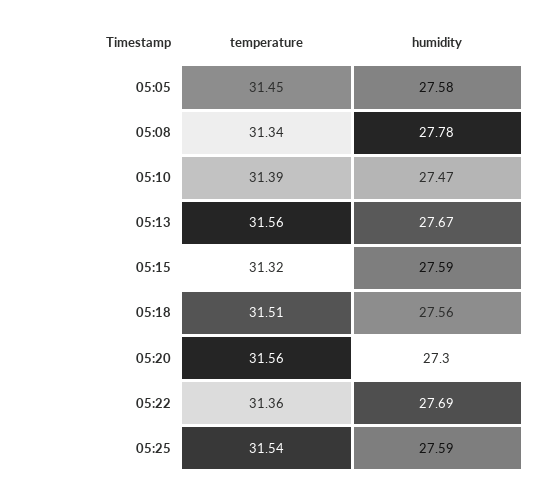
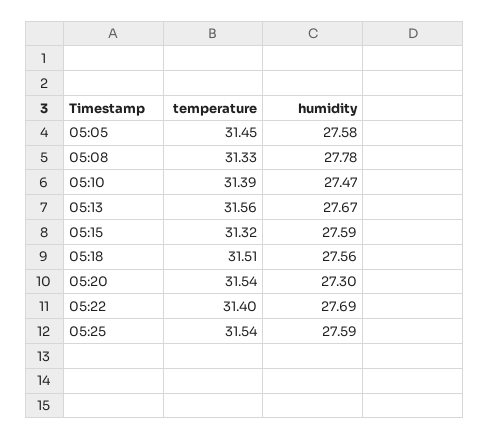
temperature, 05:08: 31.34 -> 31.33
temperature, 05:20: 31.56 -> 31.54
temperature, 05:22: 31.36 -> 31.4

